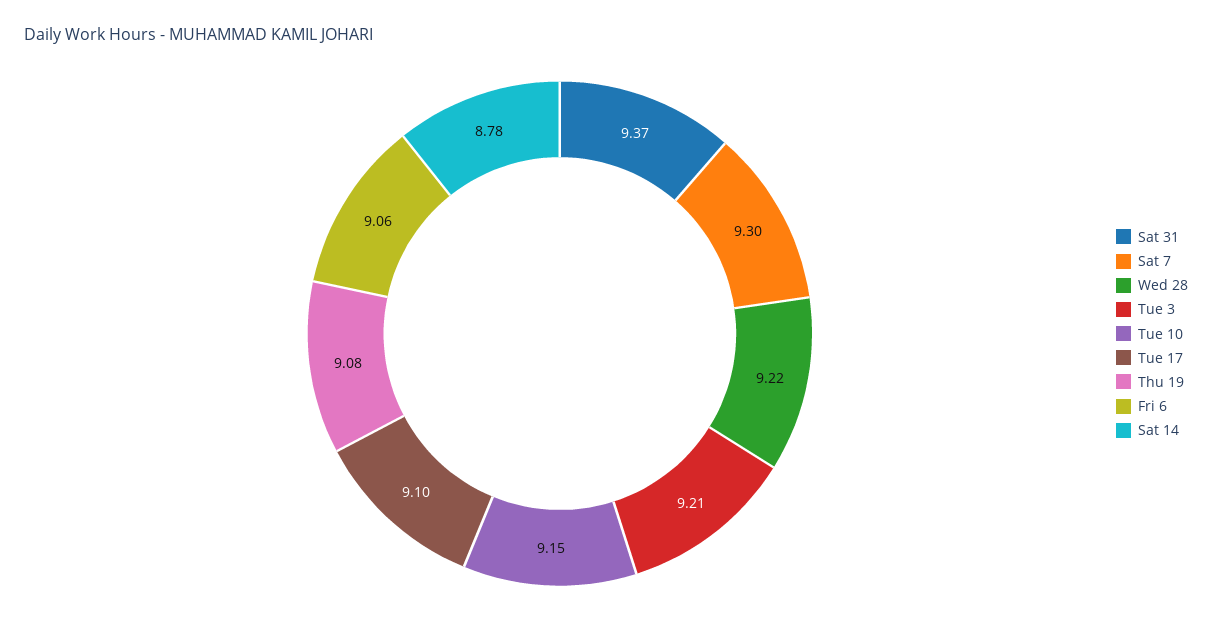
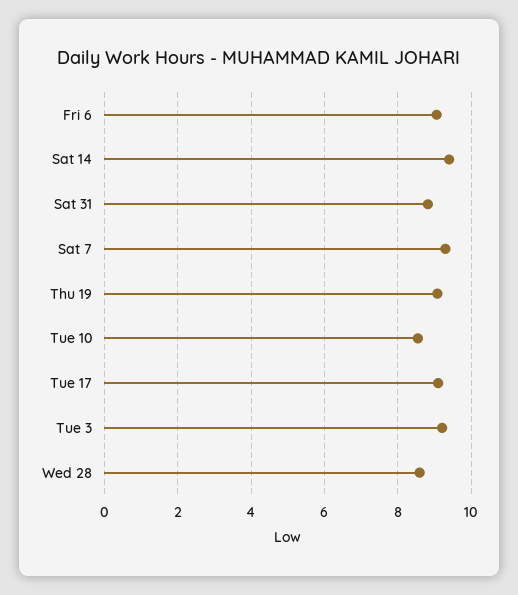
Sat 31: 9.37 -> 8.8
Wed 28: 9.22 -> 8.6
Tue 10: 9.15 -> 8.6
Sat 14: 8.78 -> 9.4

